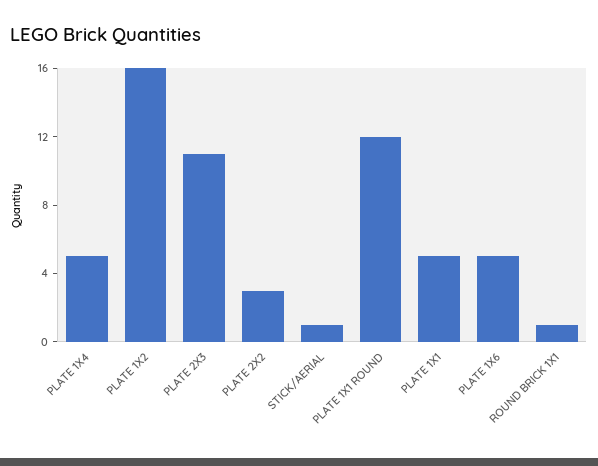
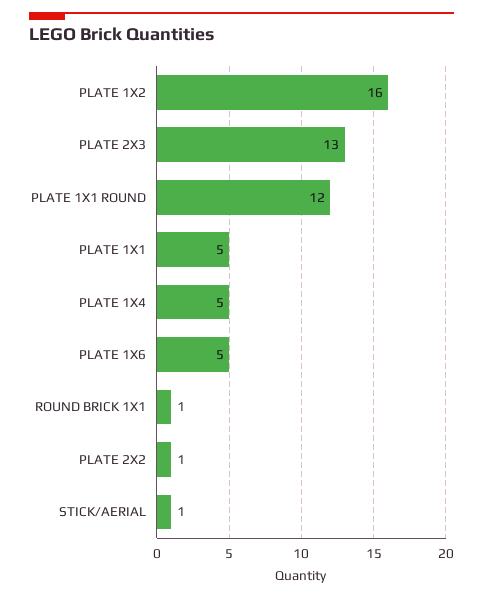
PLATE 2X3: 11 -> 13
PLATE 2X2: 3 -> 1

